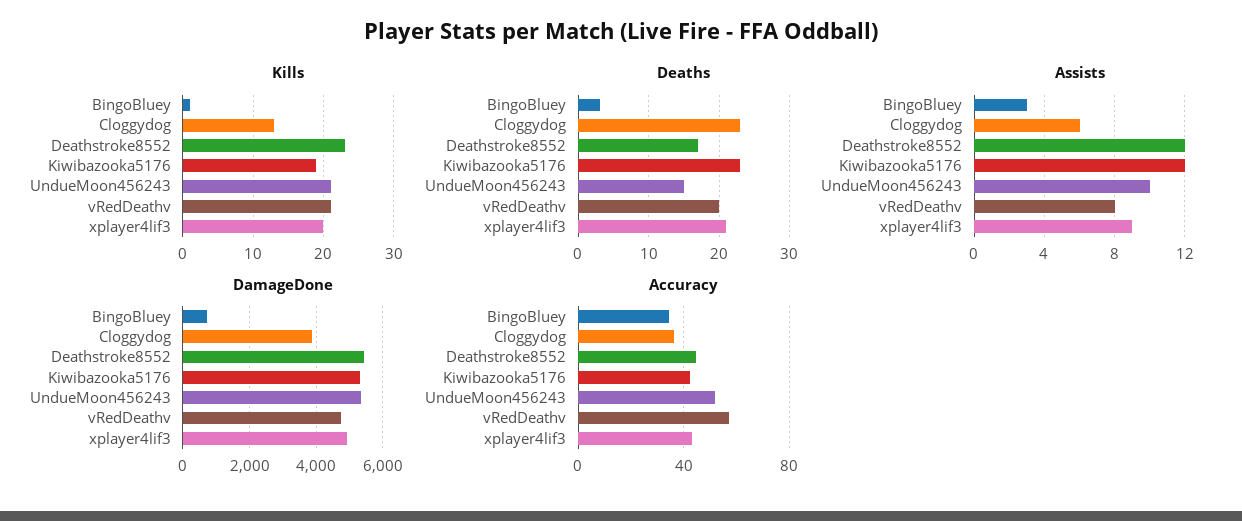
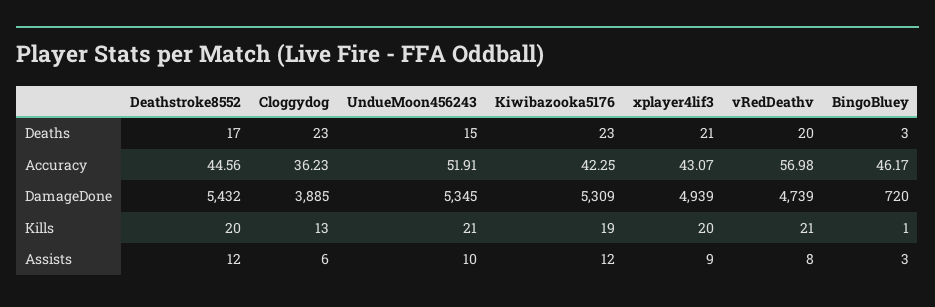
Kills, Deathstroke8552: 23 -> 20
Accuracy, BingoBluey: 35 -> 46.17

